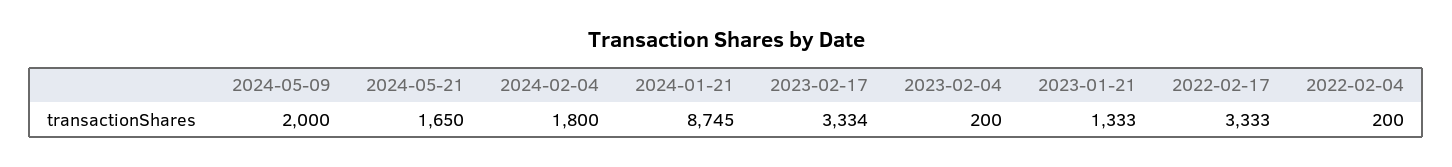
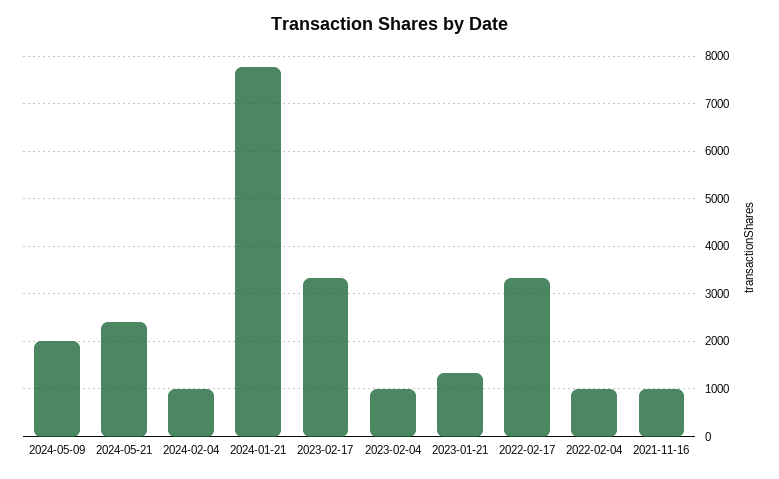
2024-05-21: 1650 -> 2400
2024-02-04: 1800 -> 1000
2024-01-21: 8745 -> 7800
2023-02-04: 200 -> 1000
2022-02-04: 200 -> 1000
2021-11-16: none -> 1000

